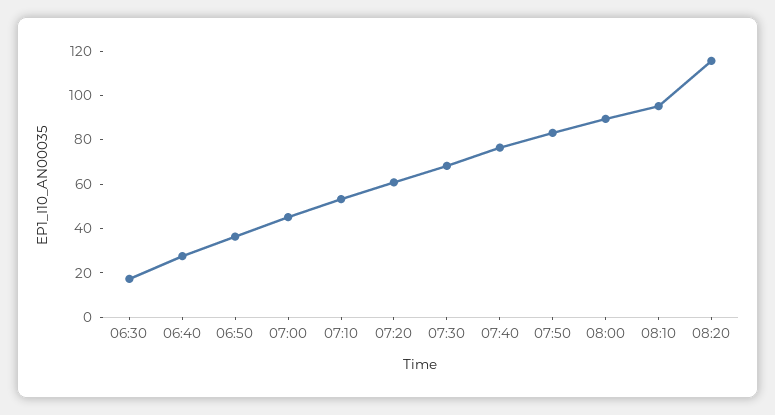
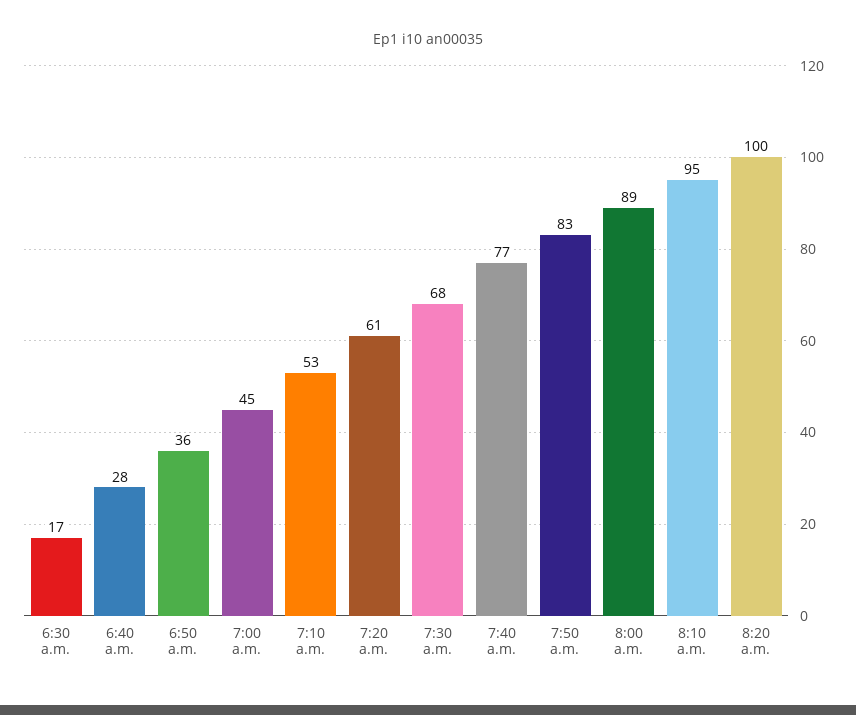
08:20: 115 -> 100

